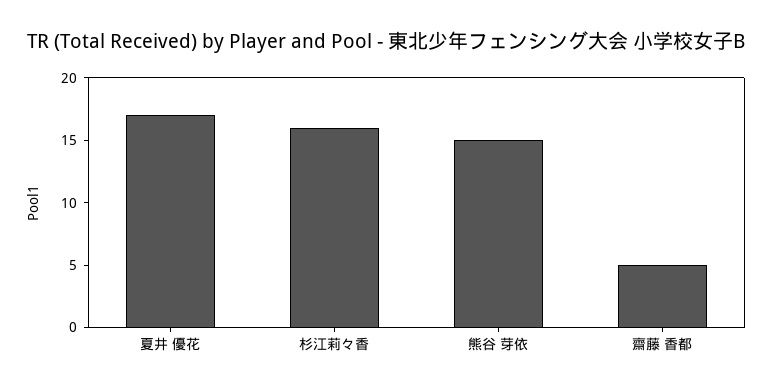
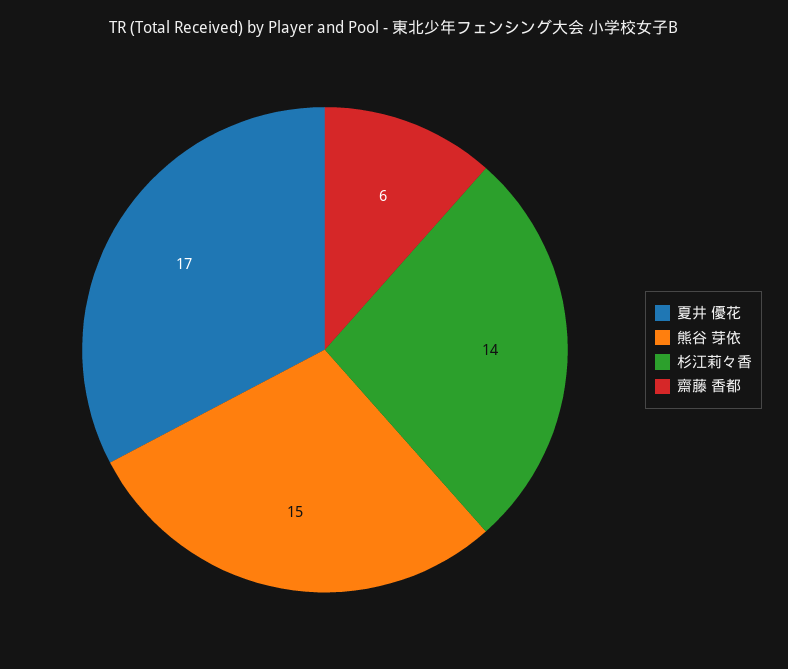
杉江莉々香: 16 -> 14
齋藤 香都: 5 -> 6

